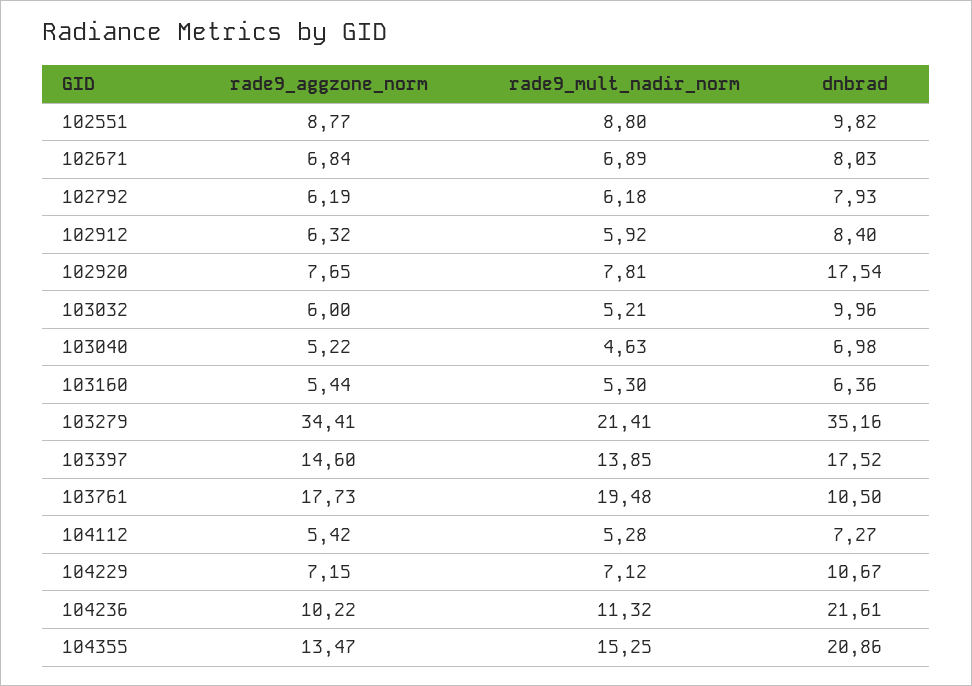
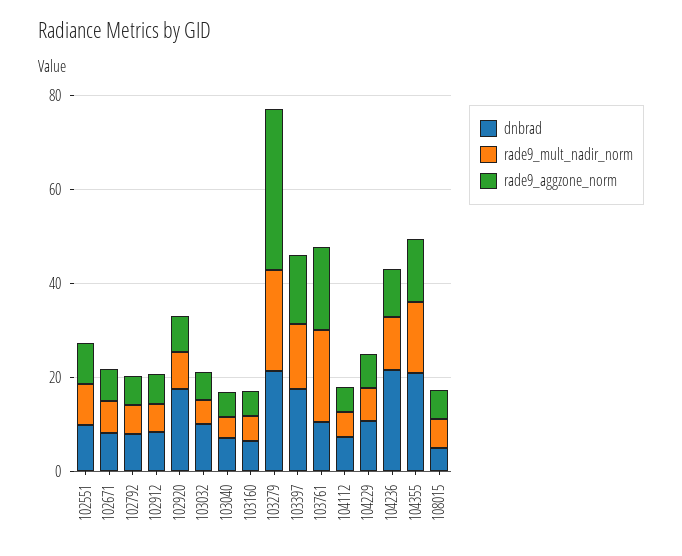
dnbrad, 103279: 35.16 -> 20
dnbrad, 108015: none -> 5
rade9_mult_nadir_norm, 108015: none -> 5
rade9_aggzone_norm, 108015: none -> 5

